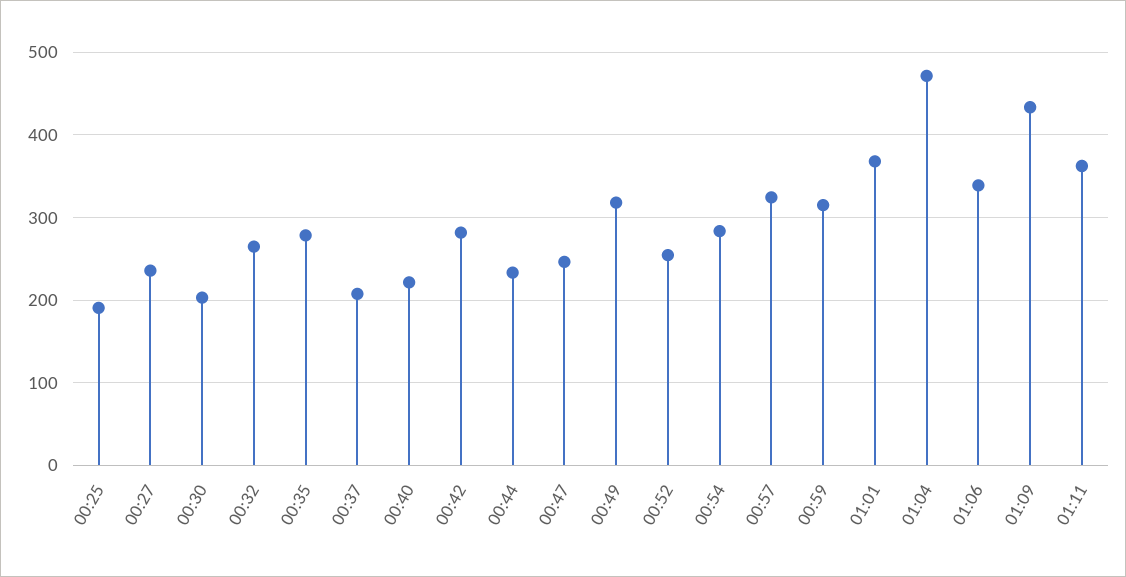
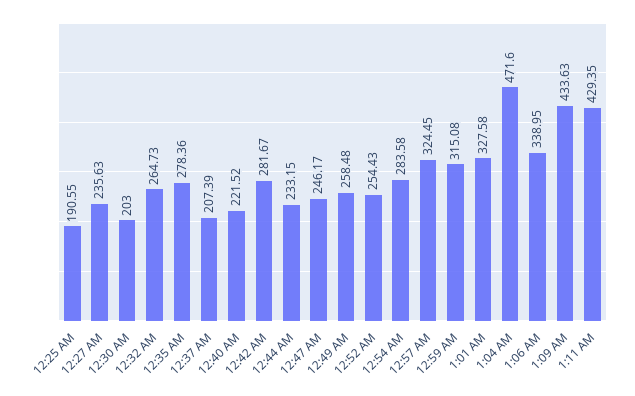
00:49: 320 -> 258.48
01:01: 370 -> 327.58
01:11: 360 -> 429.35

